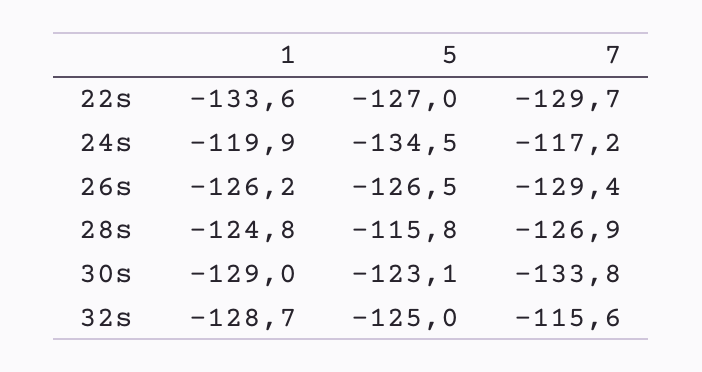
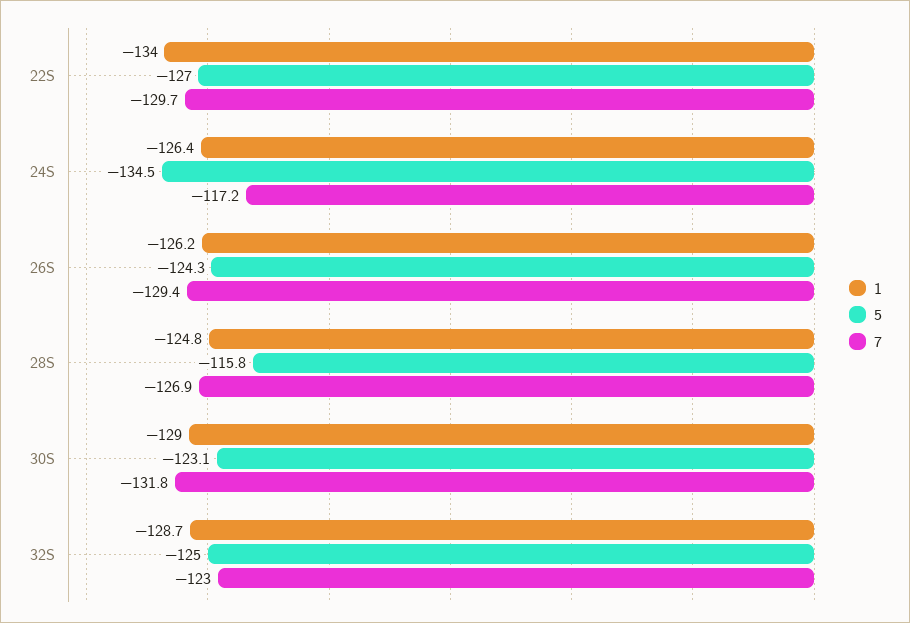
1, 22s: -133.6 -> -134
1, 24s: -119.9 -> -126.4
5, 26s: -126.5 -> -124.3
7, 30s: -133.8 -> -131.8
7, 32s: -115.6 -> -123

